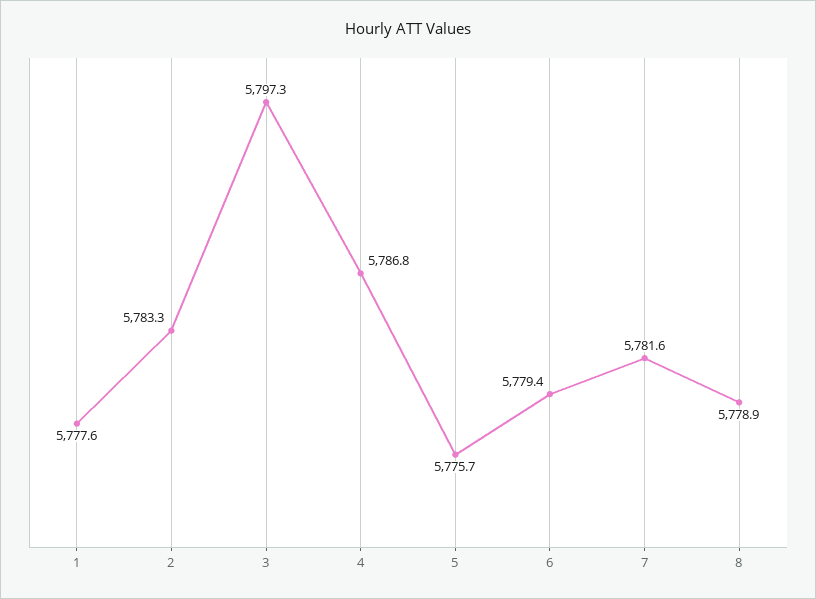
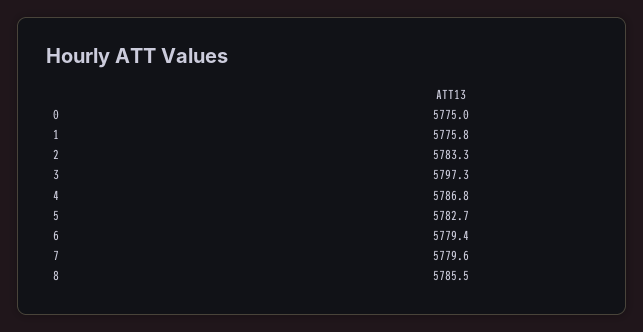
1: 5777.6 -> 5775.8
5: 5775.7 -> 5782.7
7: 5781.6 -> 5779.6
8: 5778.9 -> 5785.5
0: none -> 5775

